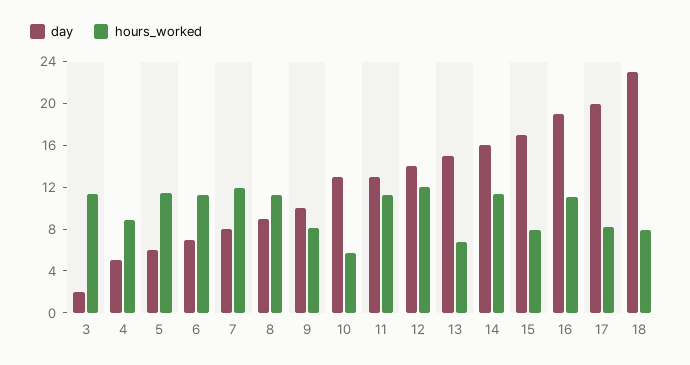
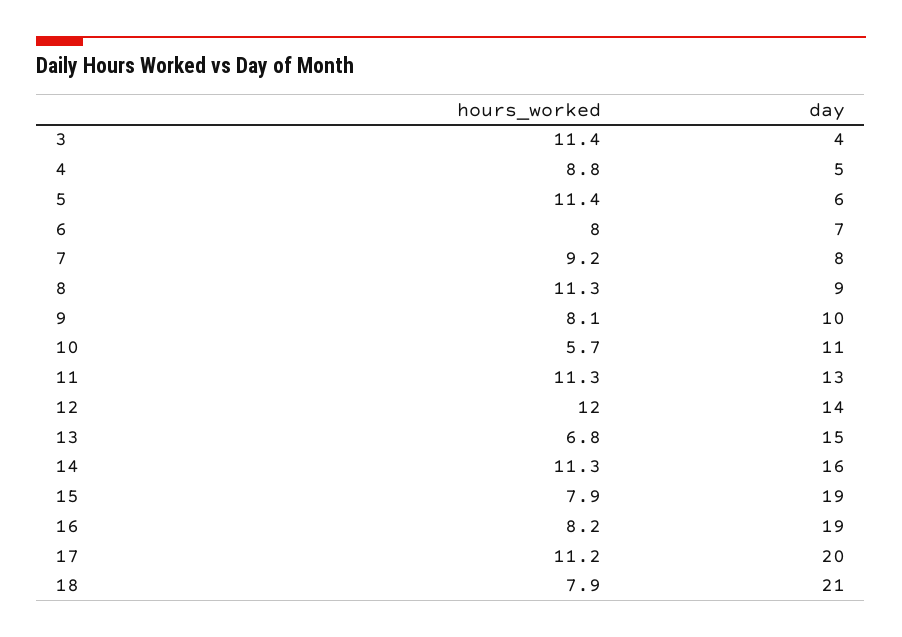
day, 3: 2 -> 4
hours_worked, 6: 11 -> 8
hours_worked, 7: 12 -> 9.2
day, 10: 13 -> 11
day, 15: 17 -> 19
hours_worked, 16: 11 -> 8.2
hours_worked, 17: 8 -> 11.2
day, 18: 23 -> 21

